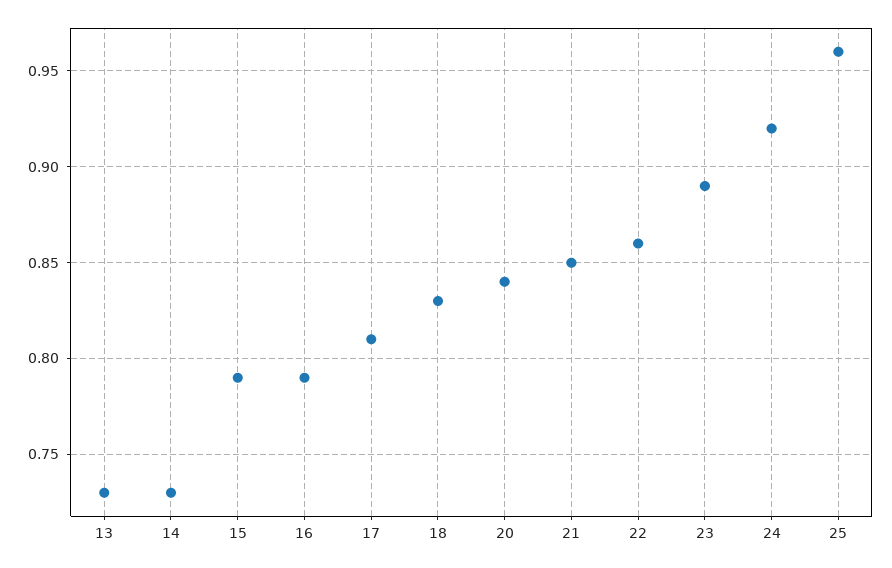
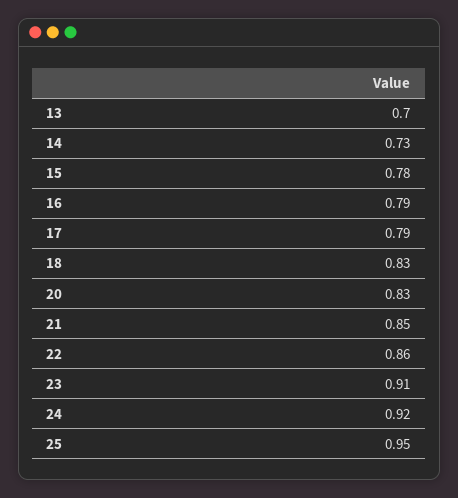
13: 0.73 -> 0.7
15: 0.79 -> 0.78
17: 0.81 -> 0.79
20: 0.84 -> 0.83
23: 0.89 -> 0.91
25: 0.96 -> 0.95

